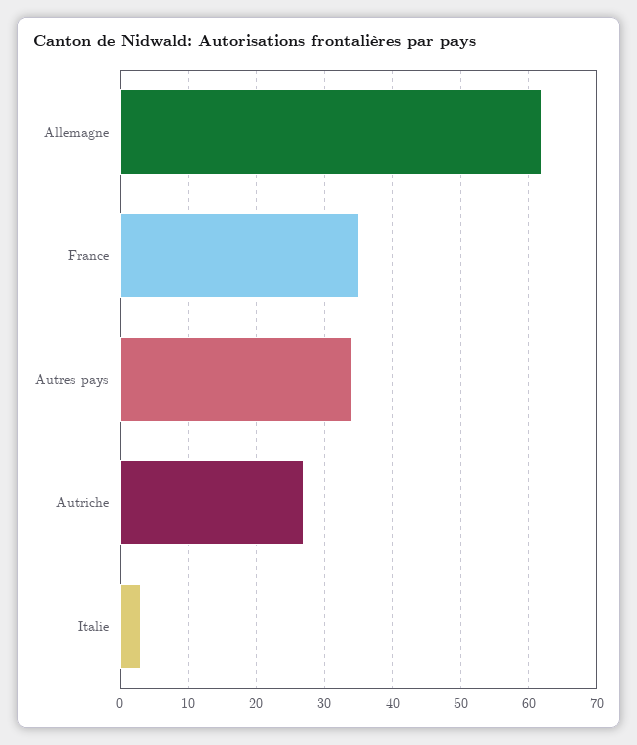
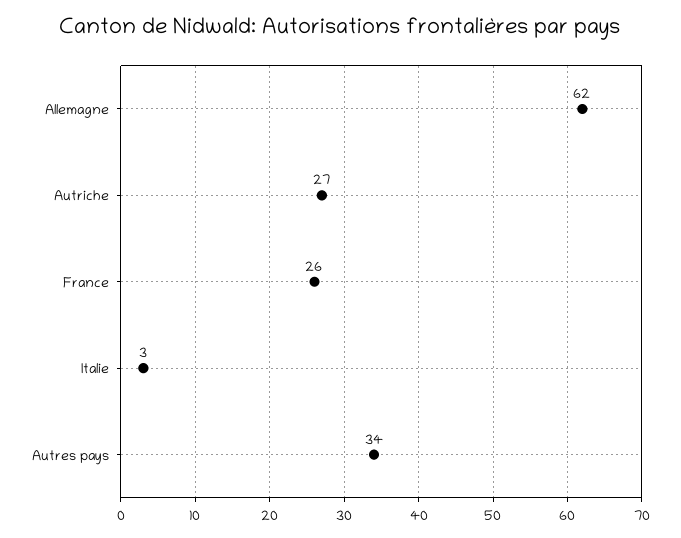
France: 35 -> 26

